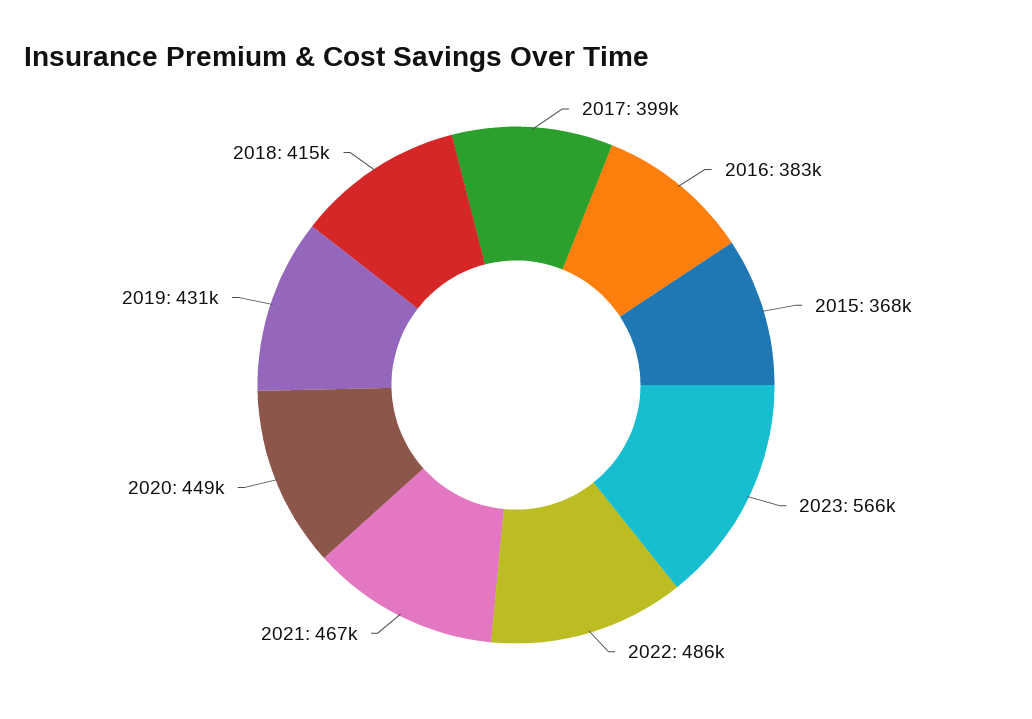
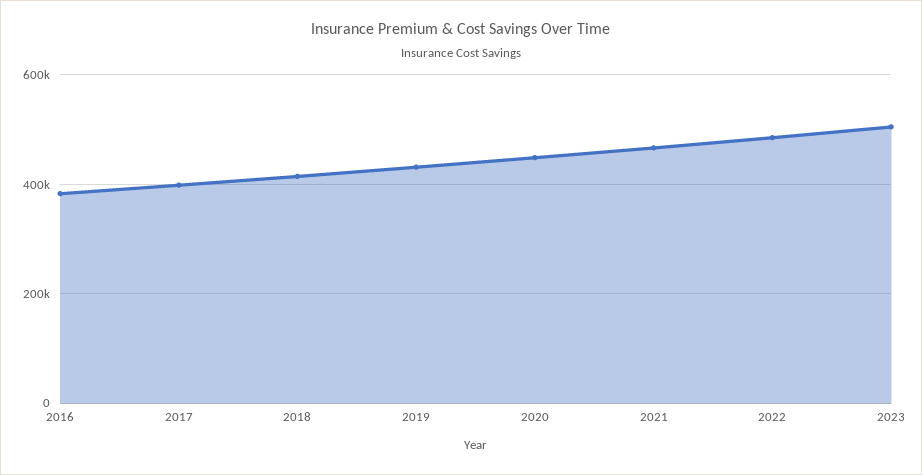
2015: 368000 -> none
2023: 566000 -> 500000

